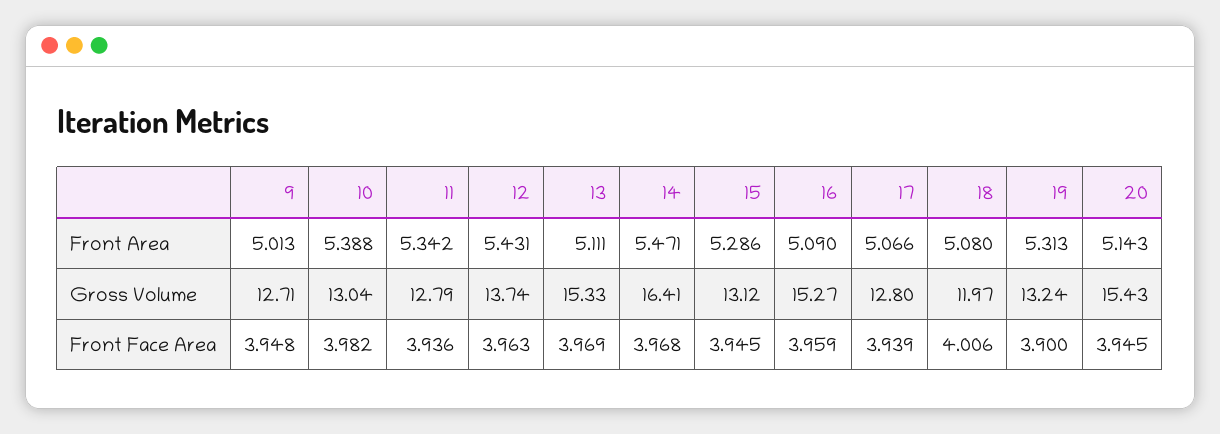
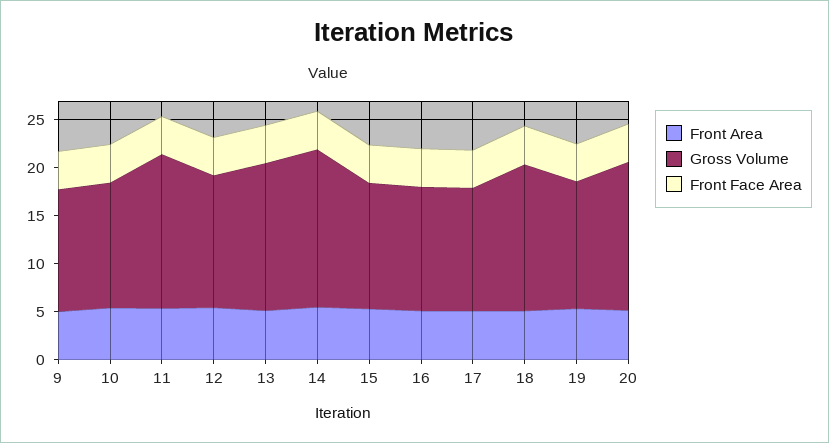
Gross Volume, 11: 12.79 -> 16
Gross Volume, 16: 15.27 -> 13
Gross Volume, 18: 11.97 -> 15

